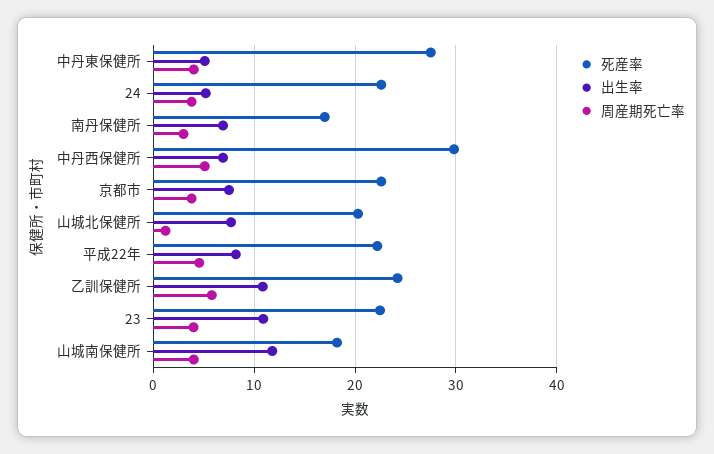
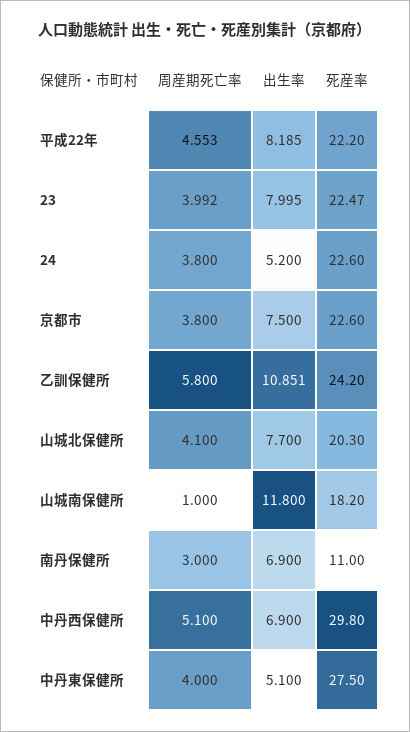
死産率, 南丹保健所: 17 -> 11
周産期死亡率, 山城北保健所: 1 -> 4.1
出生率, 23: 11 -> 7.995
周産期死亡率, 山城南保健所: 4 -> 1

